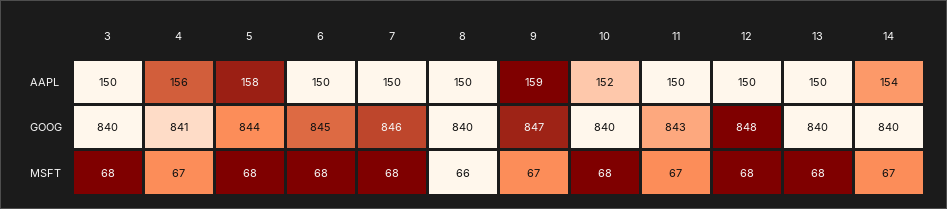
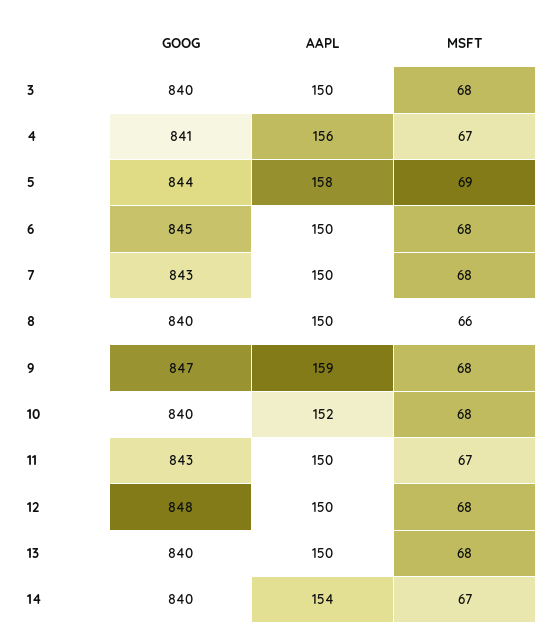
7, GOOG: 846 -> 843
5, MSFT: 68 -> 69
9, MSFT: 67 -> 68

